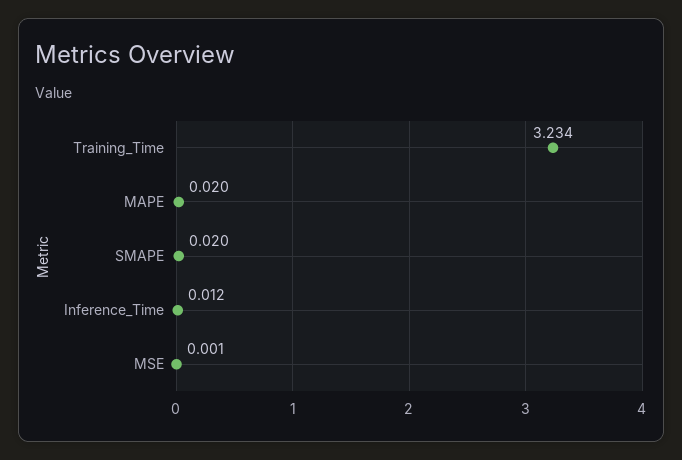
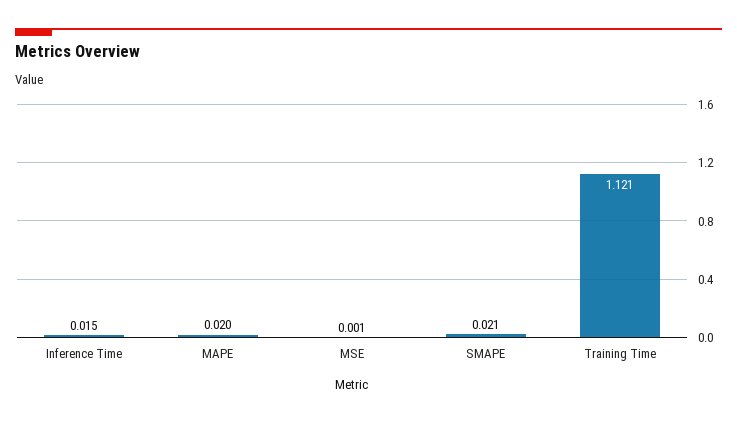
Training_Time: 3.234 -> 1.121
SMAPE: 0.02 -> 0.021
Inference_Time: 0.012 -> 0.015

